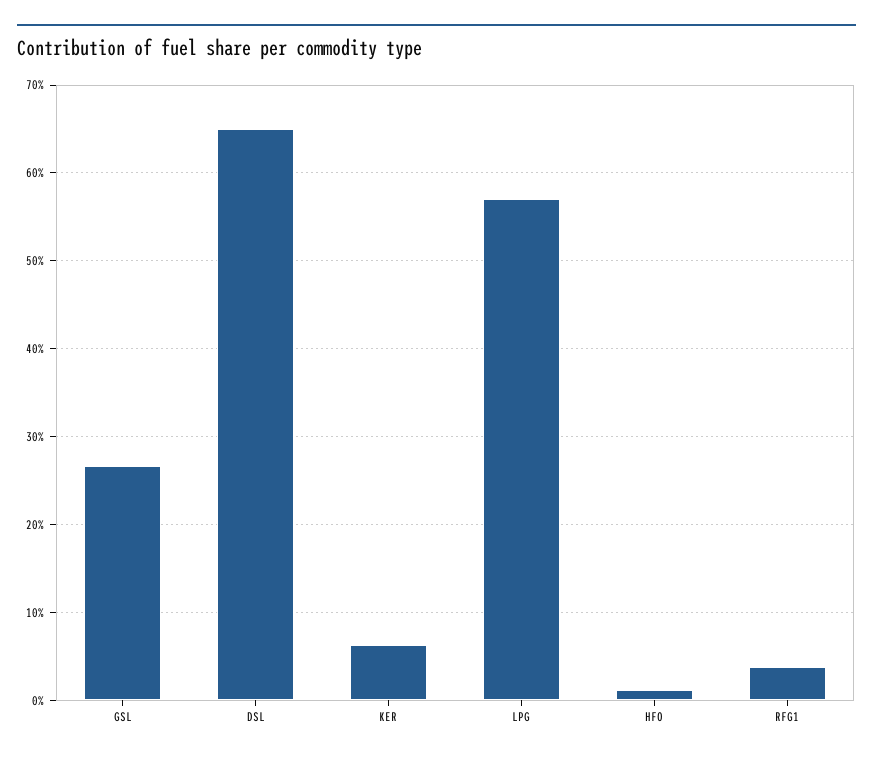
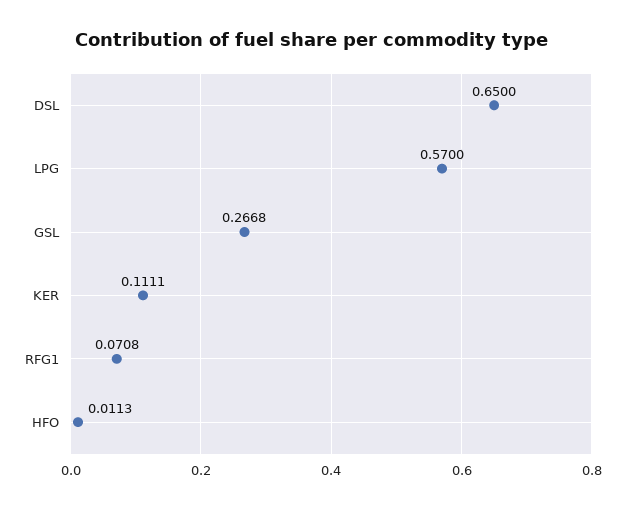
KER: 0.06 -> 0.1111
RFG1: 0.04 -> 0.0708

